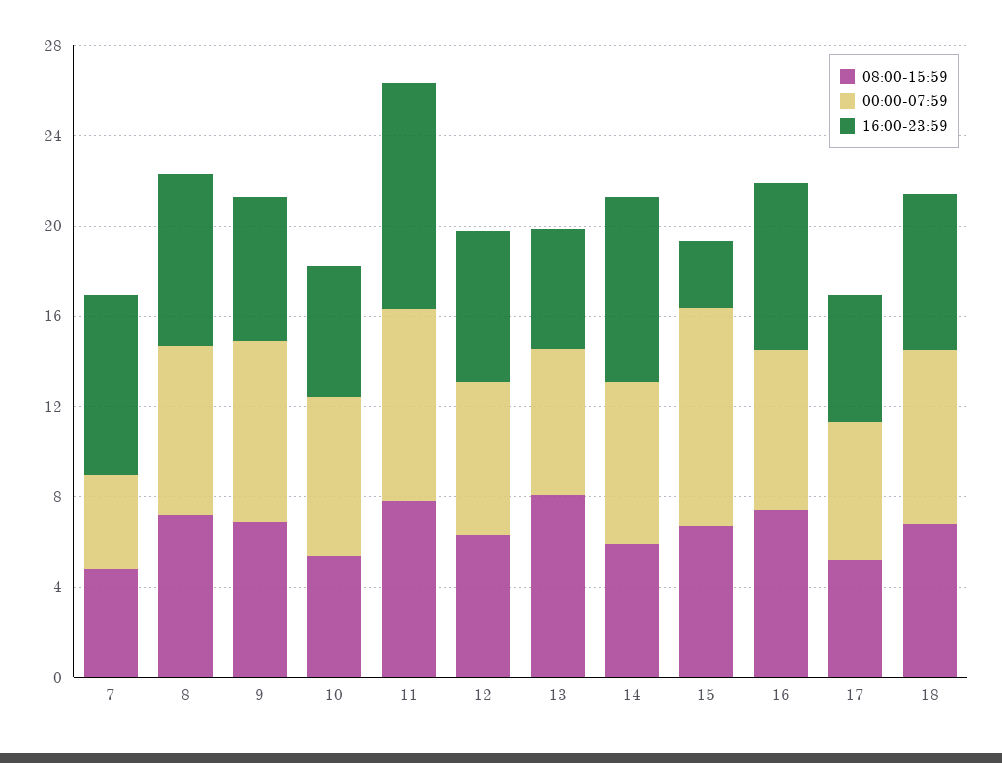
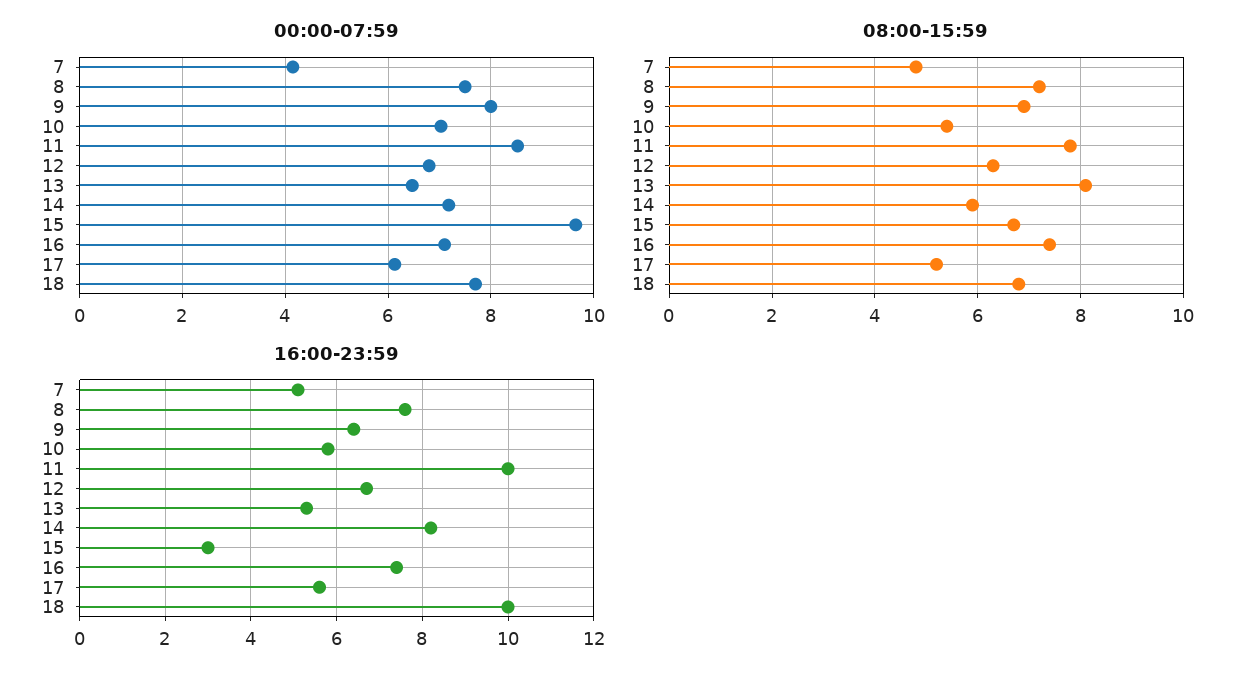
16:00-23:59, 7: 8 -> 5
16:00-23:59, 18: 7 -> 10

